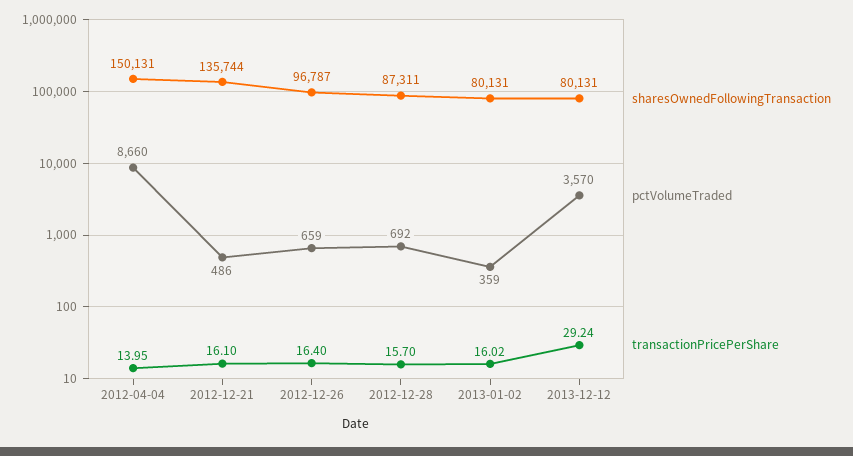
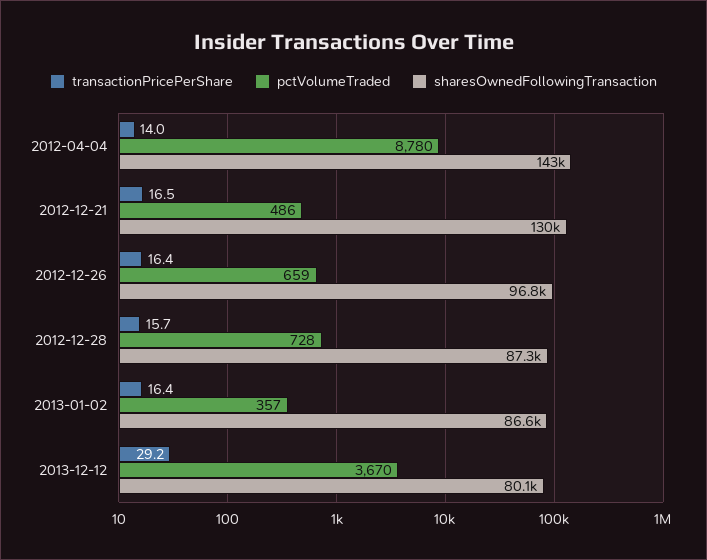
sharesOwnedFollowingTransaction, 2012-04-04: 150131 -> 143000
pctVolumeTraded, 2012-04-04: 8660 -> 8780
sharesOwnedFollowingTransaction, 2012-12-21: 135744 -> 130000
transactionPricePerShare, 2012-12-21: 16.1 -> 16.5
pctVolumeTraded, 2012-12-28: 692 -> 728
sharesOwnedFollowingTransaction, 2013-01-02: 80131 -> 86600
pctVolumeTraded, 2013-01-02: 359 -> 357
transactionPricePerShare, 2013-01-02: 16.02 -> 16.4
pctVolumeTraded, 2013-12-12: 3570 -> 3670

